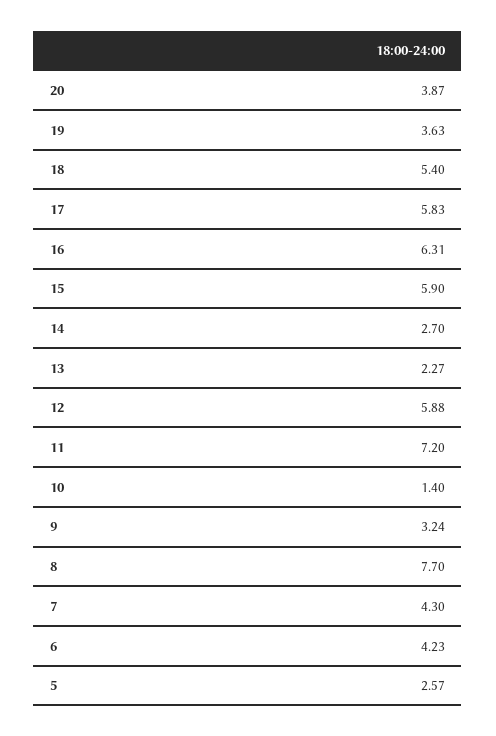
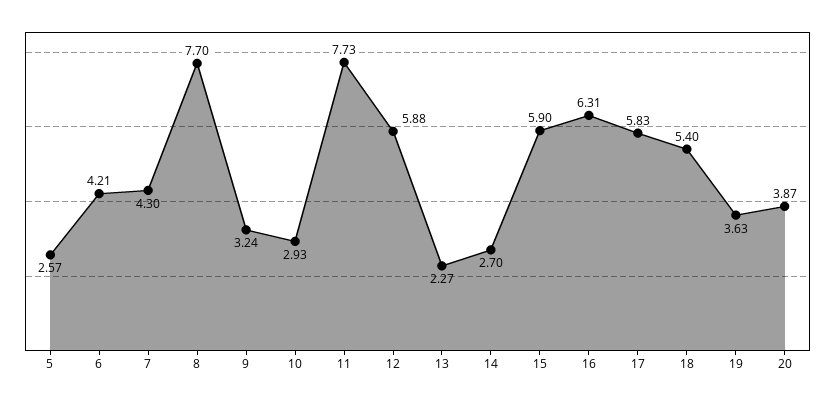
11: 7.2 -> 7.73
10: 1.4 -> 2.93
6: 4.23 -> 4.21

